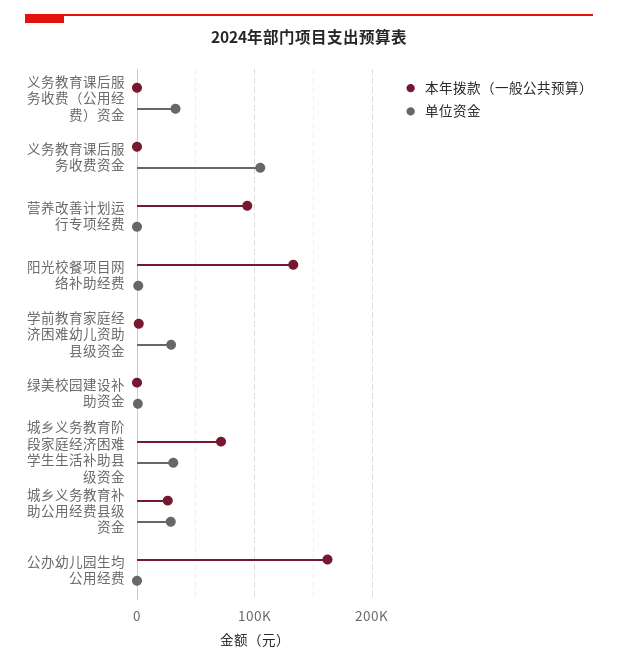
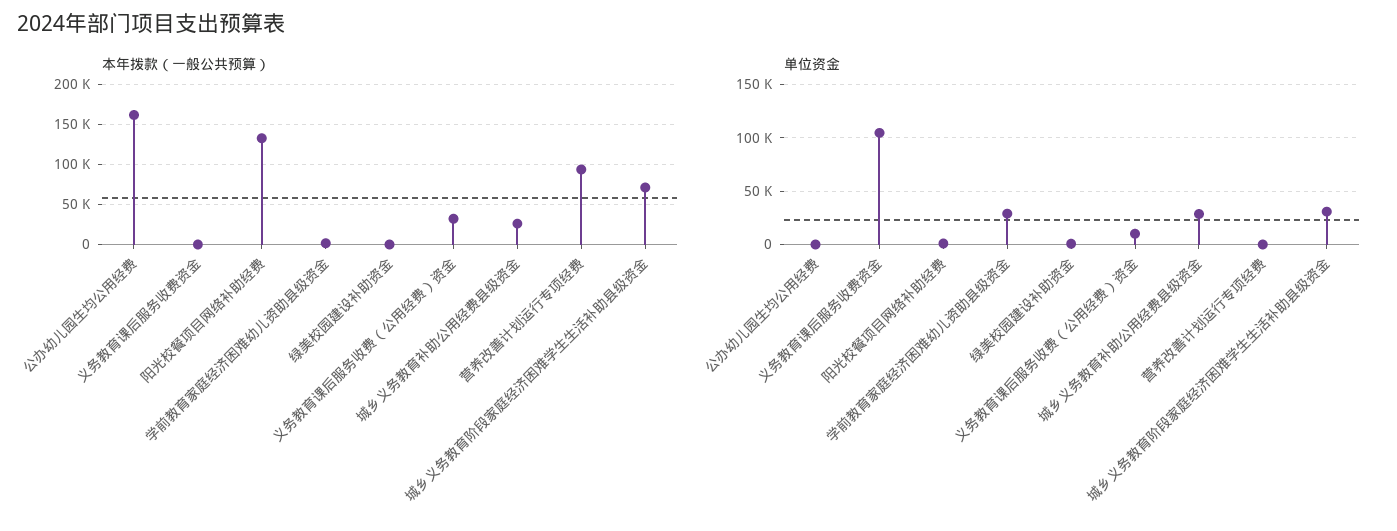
本年拨款（一般公共预算）, 义务教育课后服务收费（公用经费）资金: 0 -> 30000
单位资金, 义务教育课后服务收费（公用经费）资金: 30000 -> 10000

